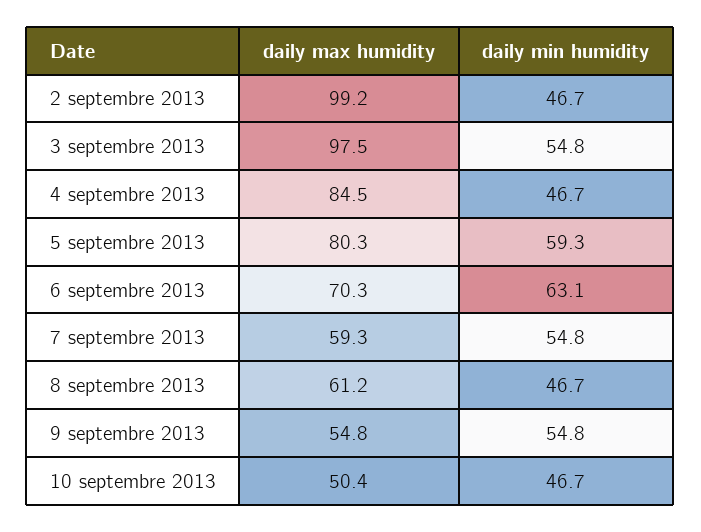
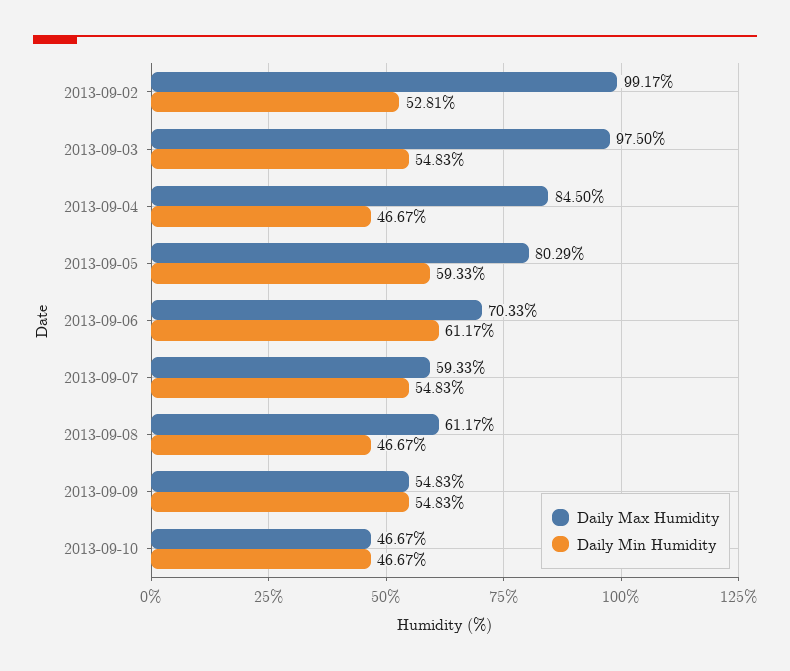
daily min humidity, 2 septembre 2013: 46.7 -> 52.81
daily min humidity, 6 septembre 2013: 63.1 -> 61.17
daily max humidity, 10 septembre 2013: 50.4 -> 46.67

